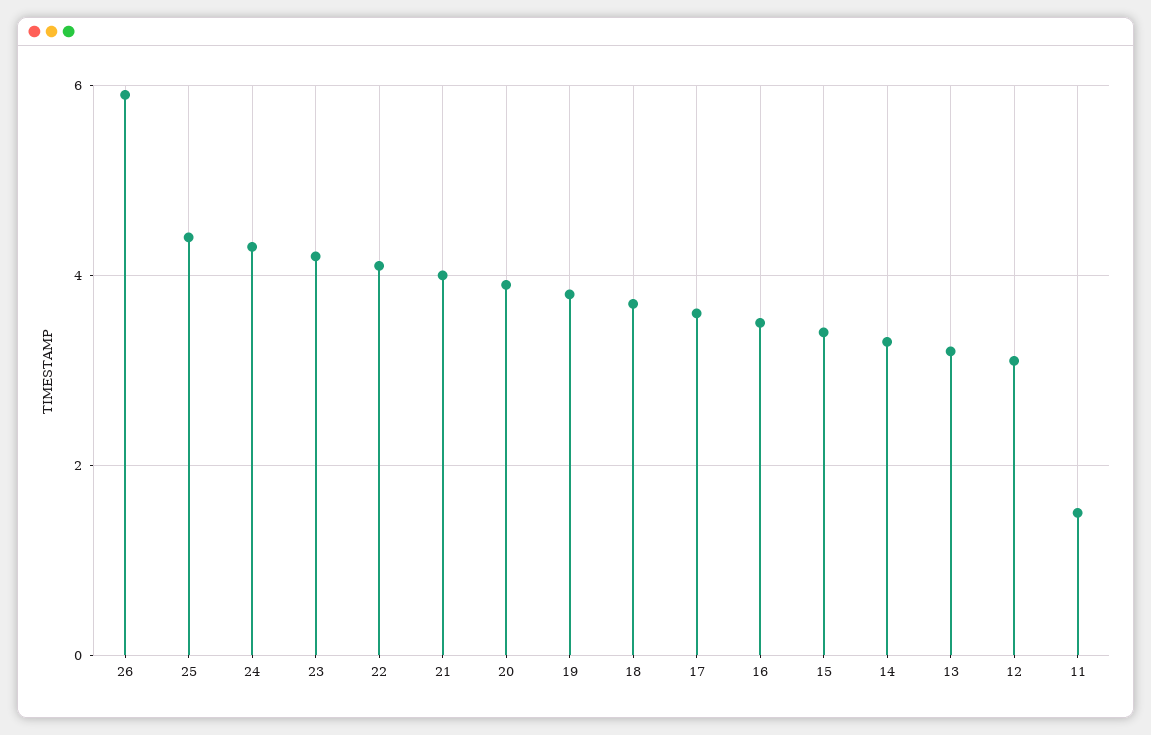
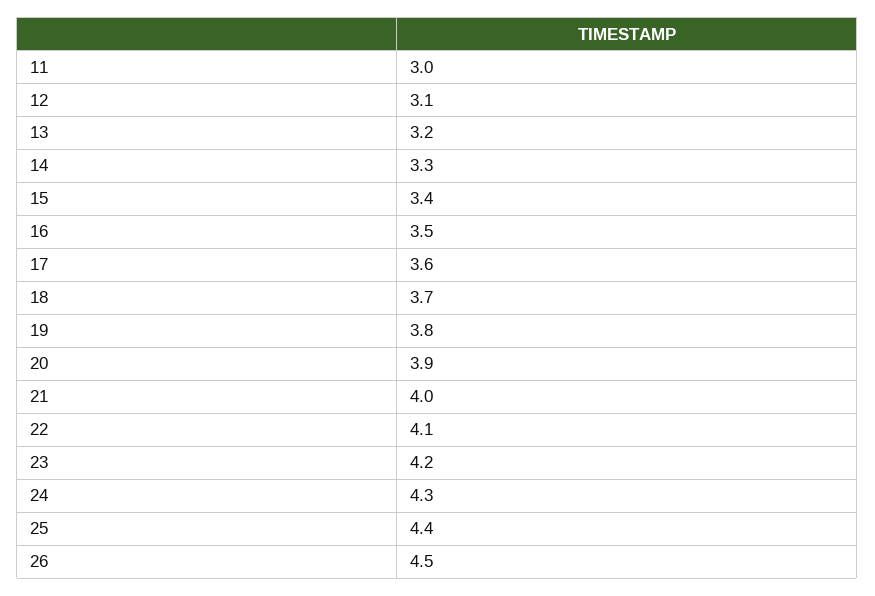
26: 6 -> 4.5
11: 1.5 -> 3

